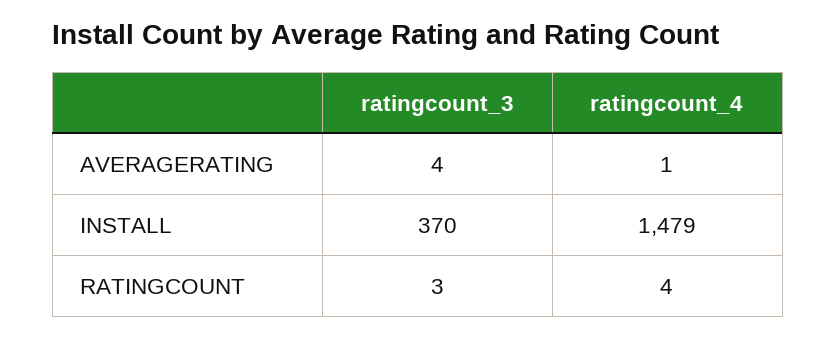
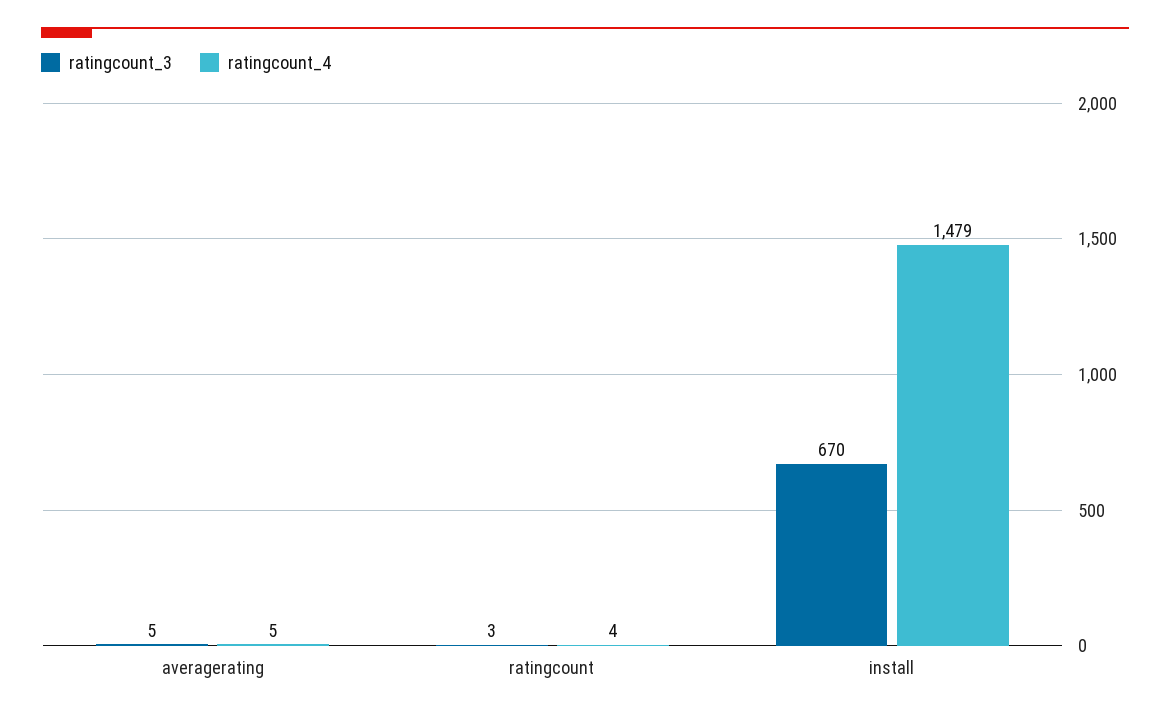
ratingcount_3, AVERAGERATING: 4 -> 5
ratingcount_4, AVERAGERATING: 1 -> 5
ratingcount_3, INSTALL: 370 -> 670

